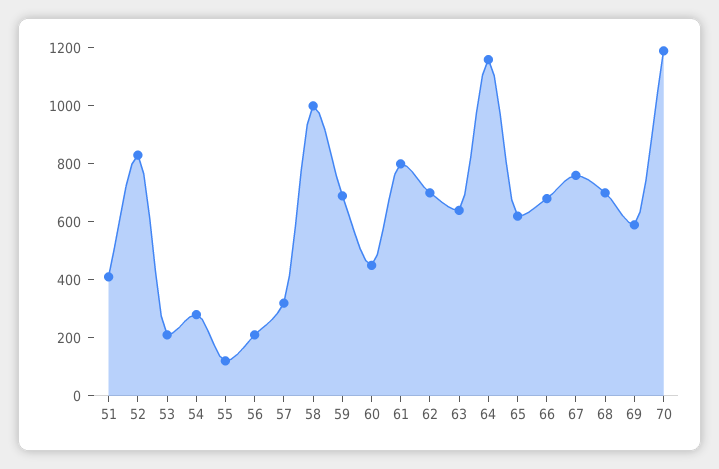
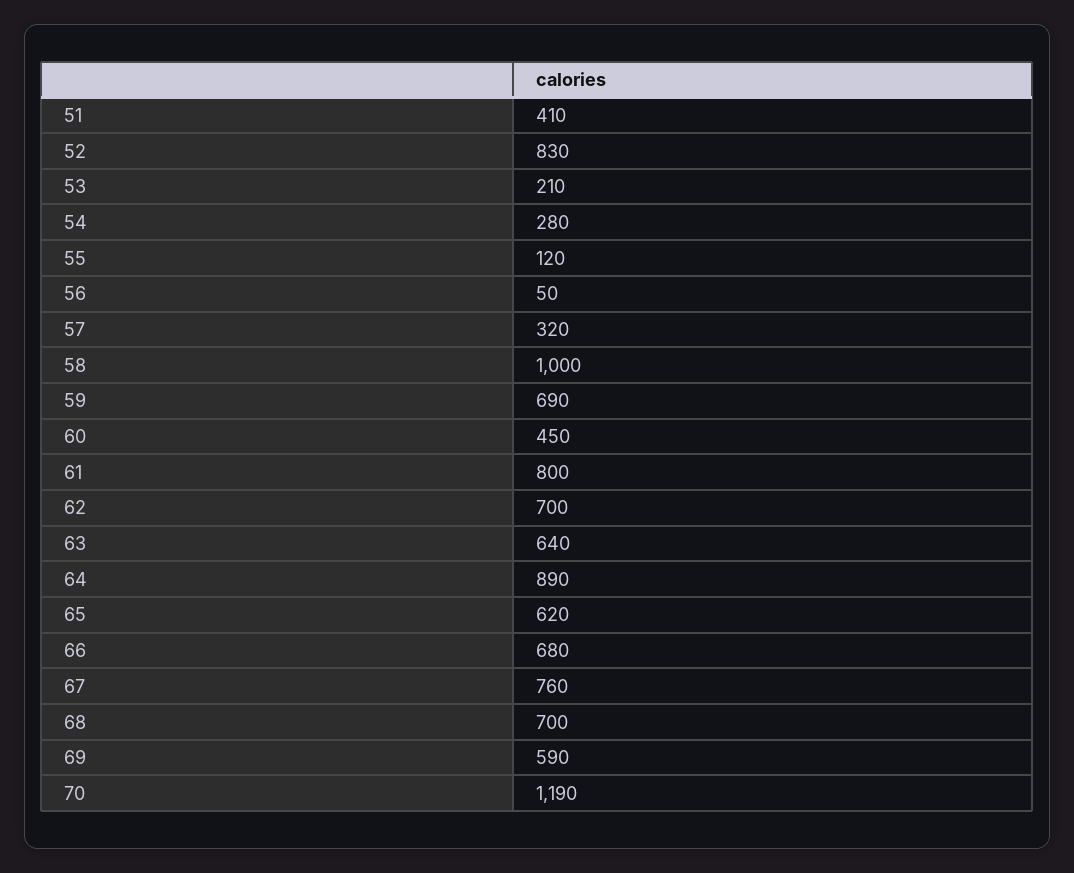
56: 200 -> 50
64: 1150 -> 890

